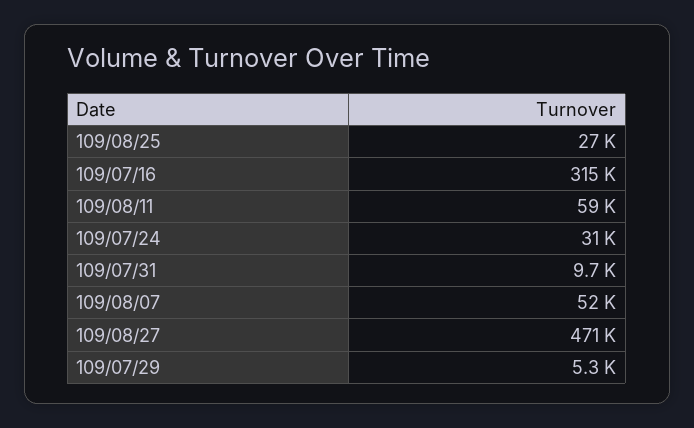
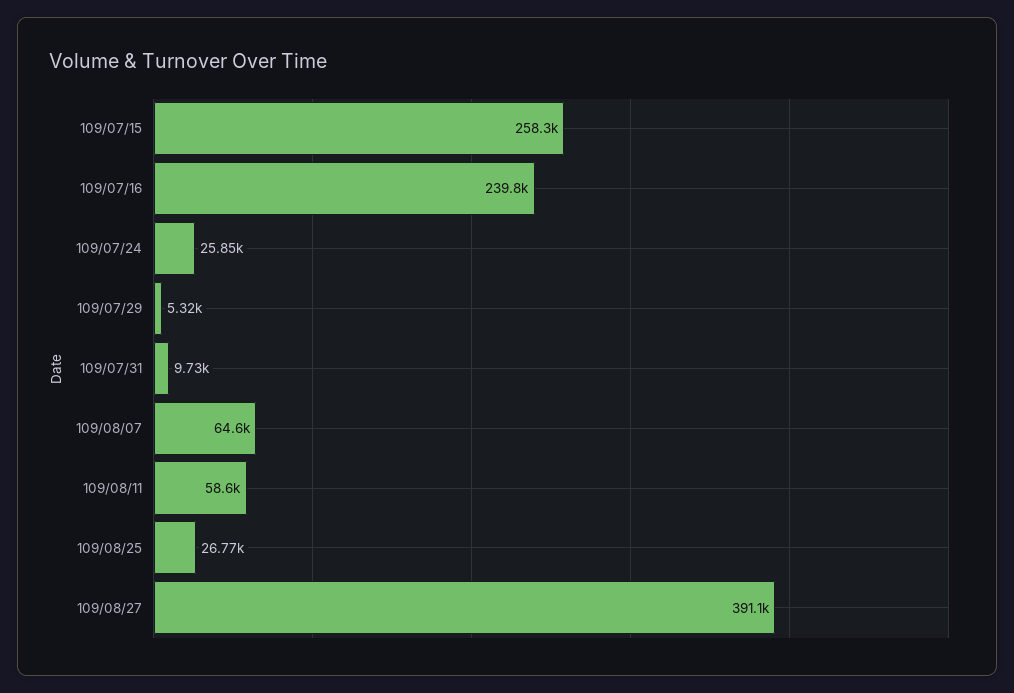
109/07/16: 315000 -> 239800
109/07/24: 31000 -> 25850
109/08/07: 52000 -> 64600
109/08/27: 471000 -> 391100
109/07/15: none -> 258300

